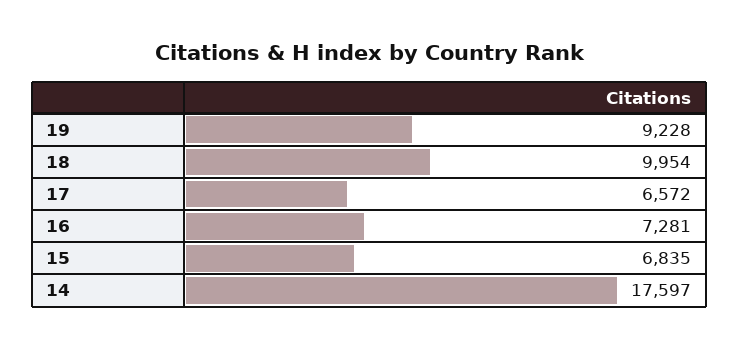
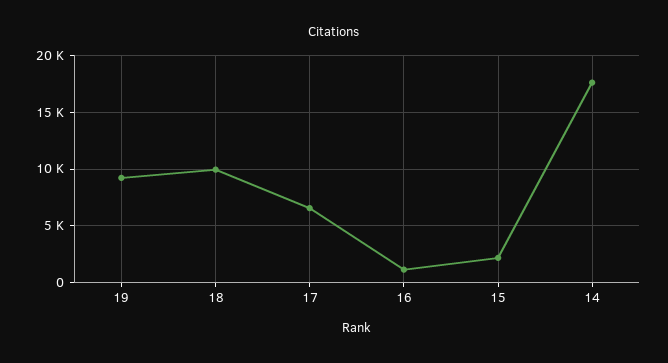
16: 7281 -> 1000
15: 6835 -> 2000

